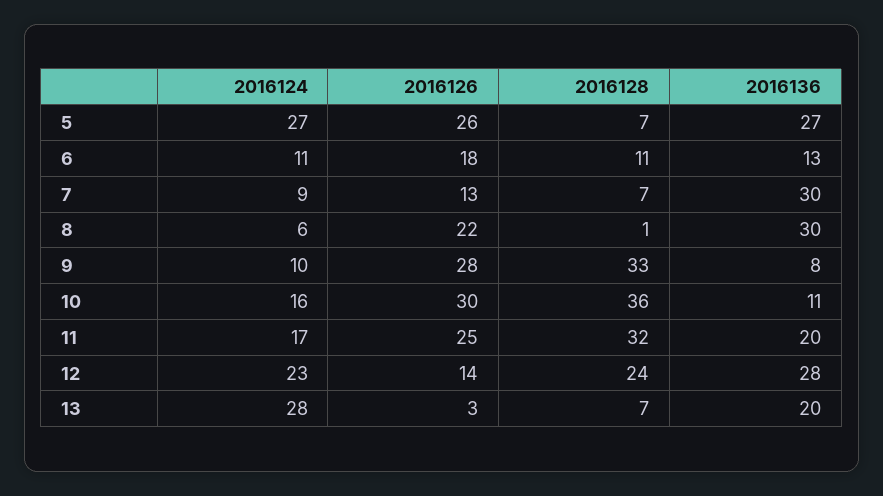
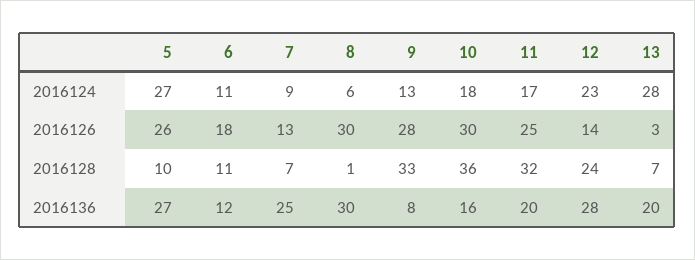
2016128, 5: 7 -> 10
2016136, 6: 13 -> 12
2016136, 7: 30 -> 25
2016126, 8: 22 -> 30
2016124, 9: 10 -> 13
2016124, 10: 16 -> 18
2016136, 10: 11 -> 16

